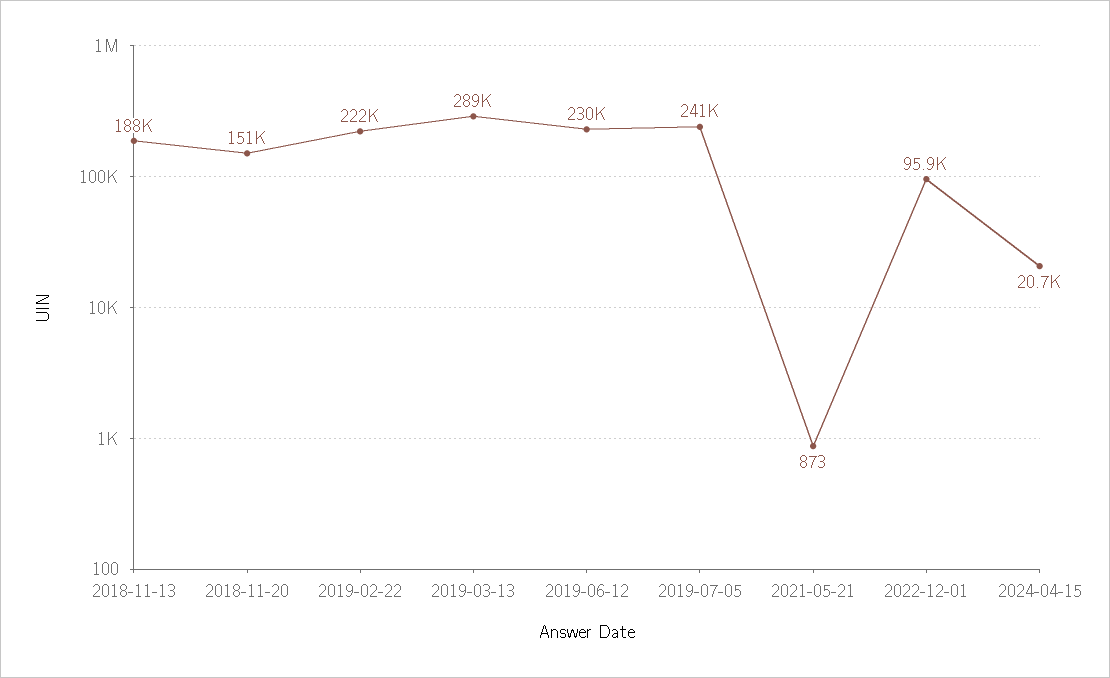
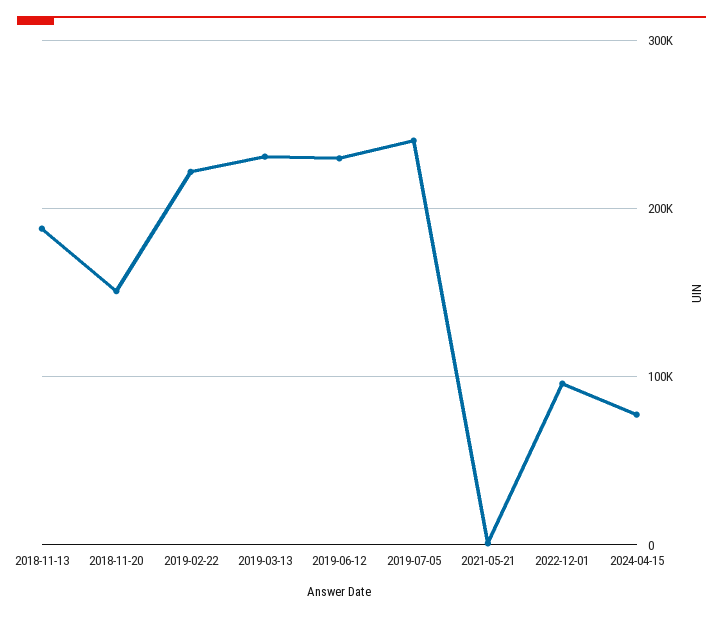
2019-03-13: 289000 -> 230000
2024-04-15: 20700 -> 80000

